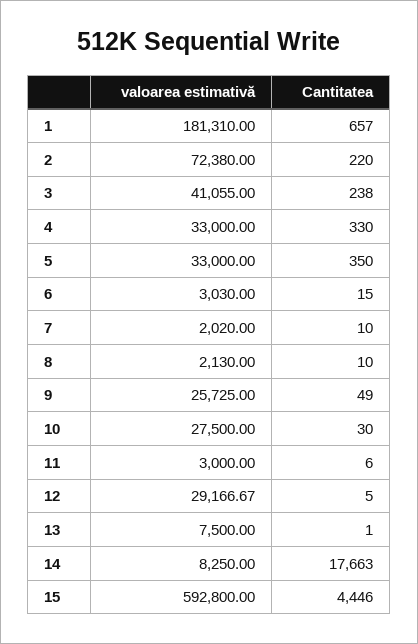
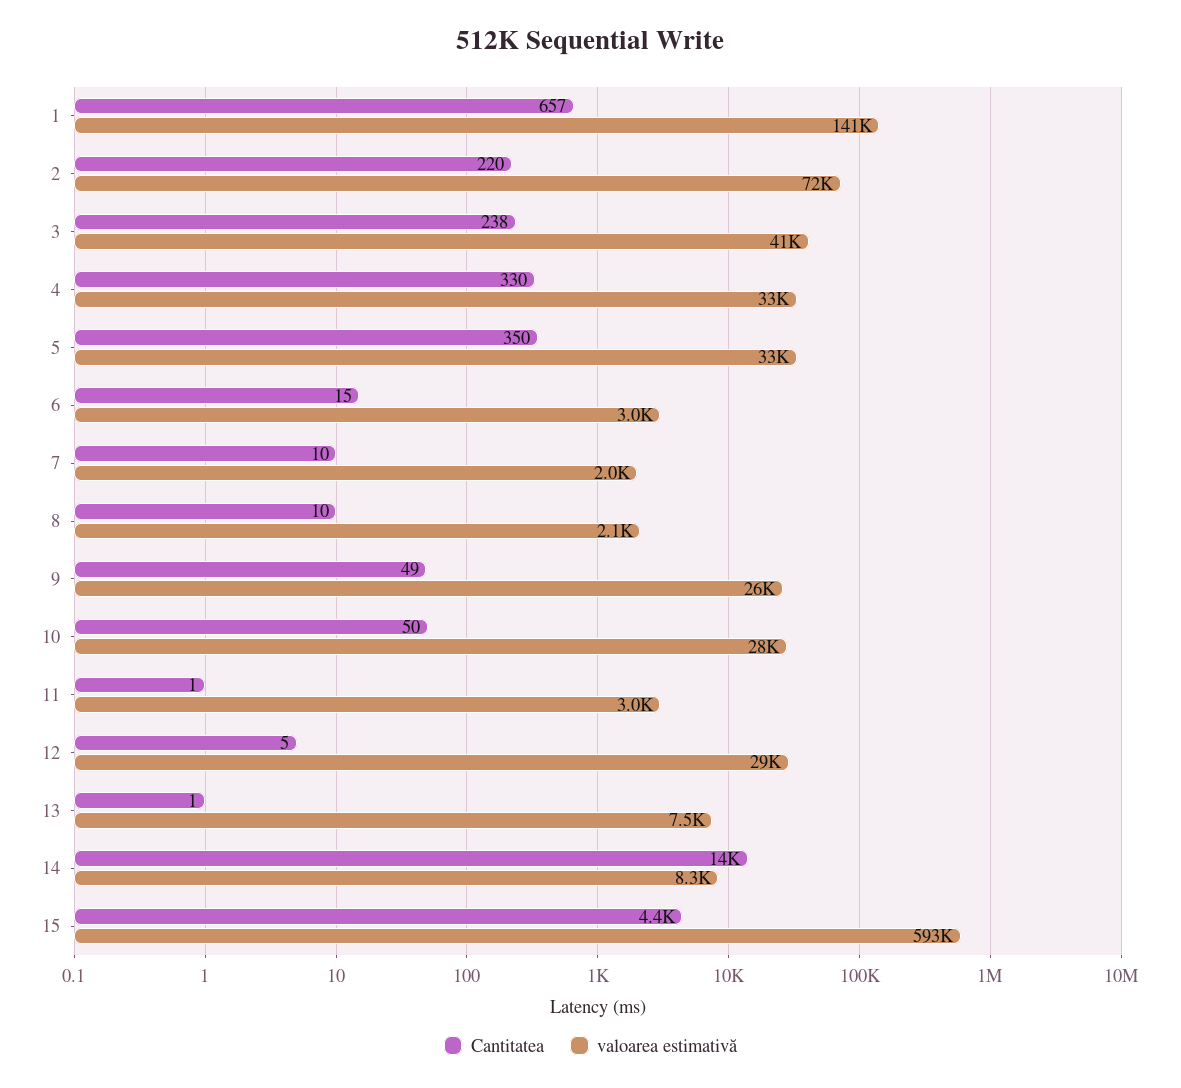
valoarea estimativă, 1: 181310 -> 141000
Cantitatea, 10: 30 -> 50
Cantitatea, 11: 6 -> 1
Cantitatea, 14: 17663 -> 14000

